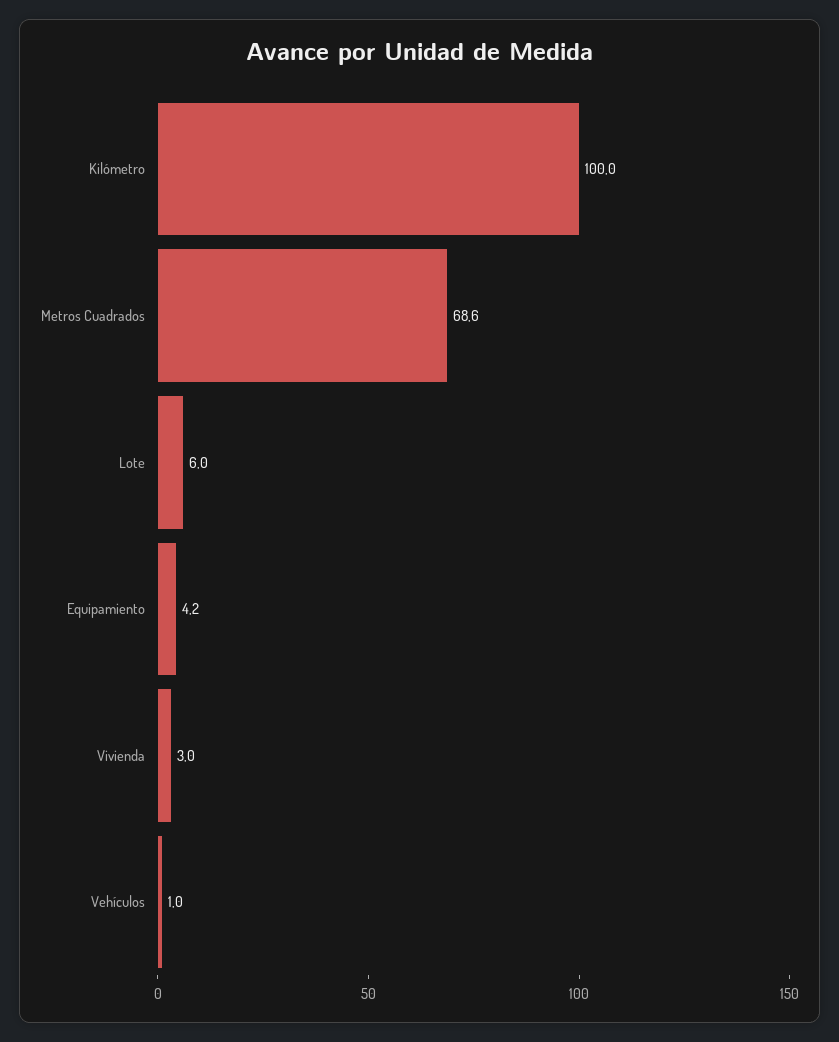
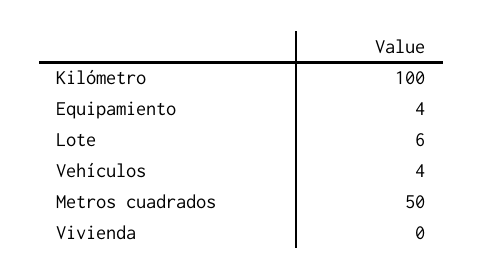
Metros Cuadrados: 68.6 -> 50
Vivienda: 3 -> 0
Vehículos: 1 -> 4

